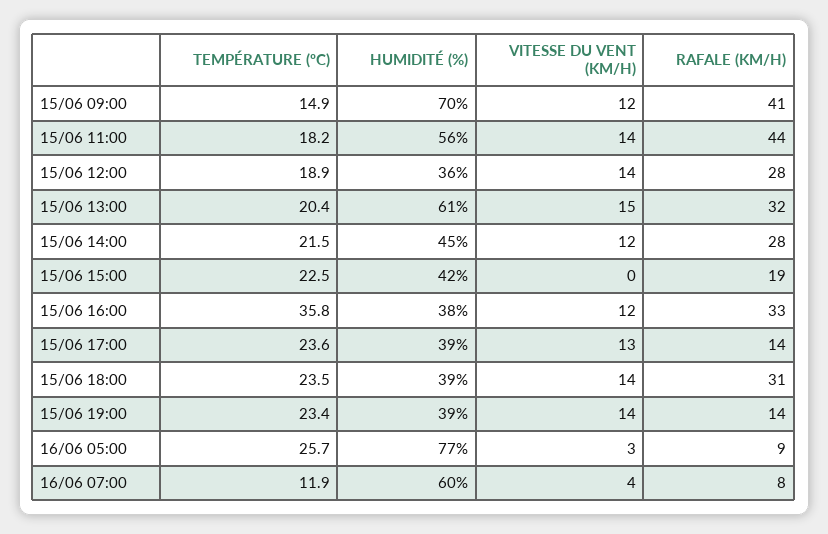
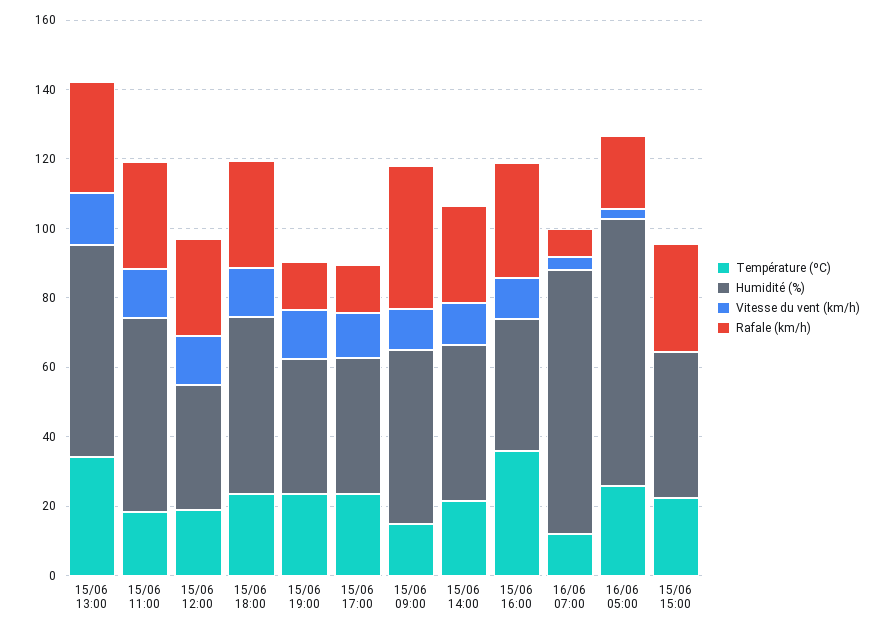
HUMIDITÉ (%), 15/06 09:00: 70 -> 50
RAFALE (KM/H), 15/06 11:00: 44 -> 30
TEMPÉRATURE (ºC), 15/06 13:00: 20.4 -> 35
RAFALE (KM/H), 15/06 15:00: 19 -> 30
HUMIDITÉ (%), 15/06 18:00: 39 -> 50
RAFALE (KM/H), 16/06 05:00: 9 -> 20
HUMIDITÉ (%), 16/06 07:00: 60 -> 75

